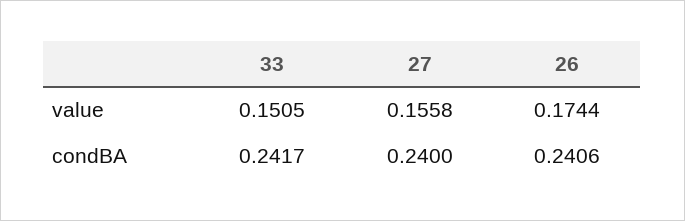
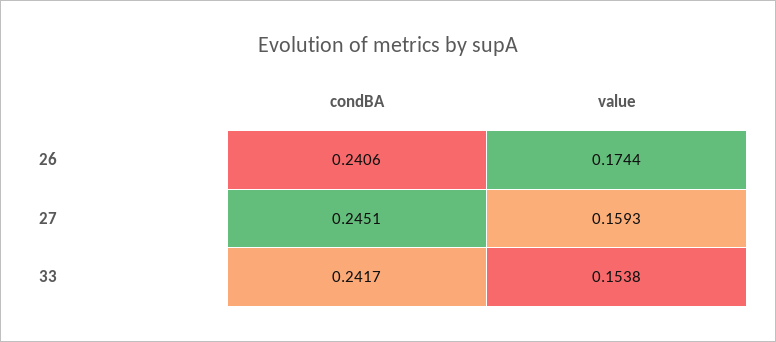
33, value: 0.1505 -> 0.1538
27, value: 0.1558 -> 0.1593
27, condBA: 0.24 -> 0.2451

